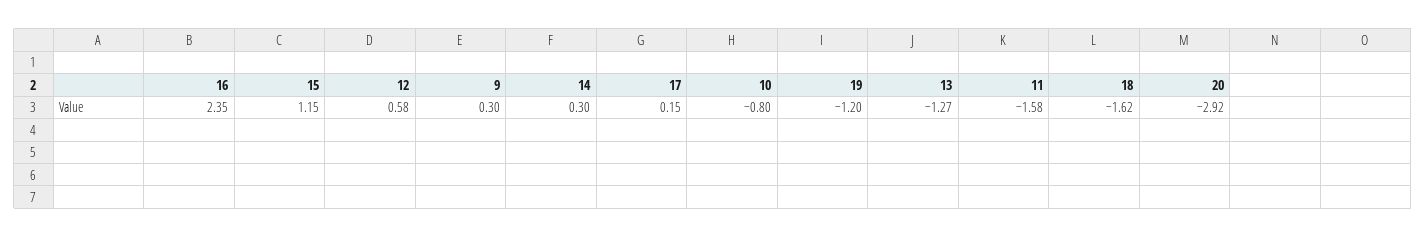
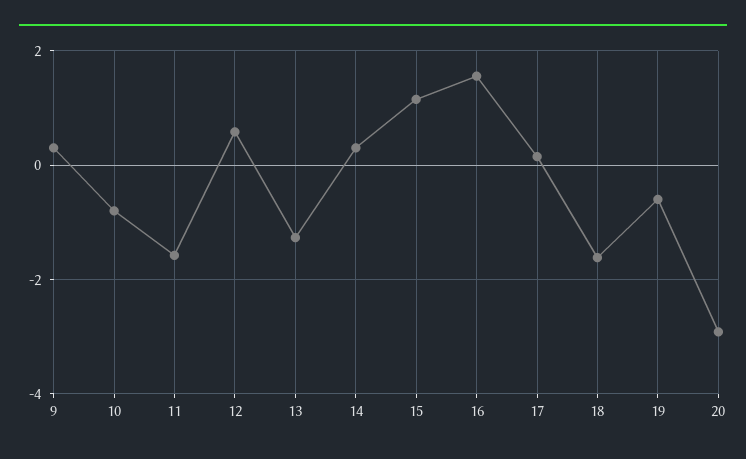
16: 2.35 -> 1.6
19: -1.2 -> -0.6

